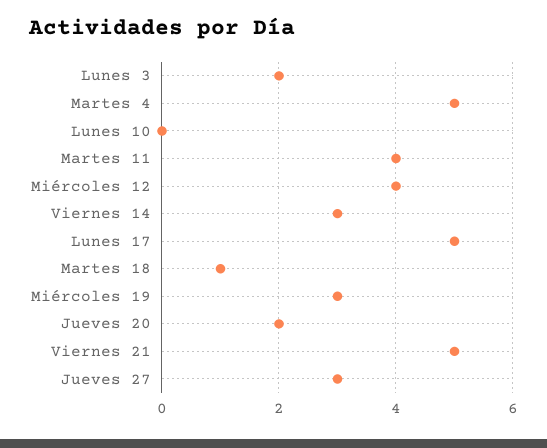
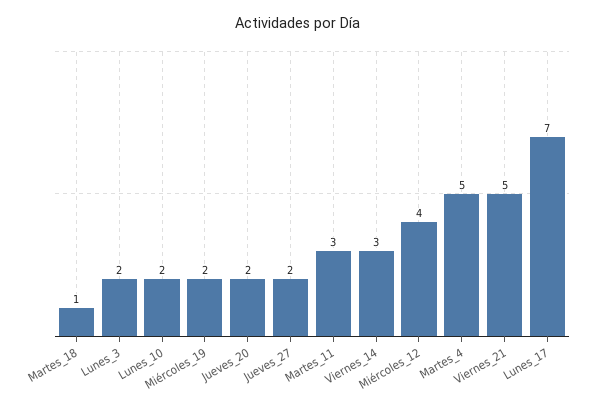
Lunes 10: 0 -> 2
Martes 11: 4 -> 3
Lunes 17: 5 -> 7
Miércoles 19: 3 -> 2
Jueves 27: 3 -> 2

